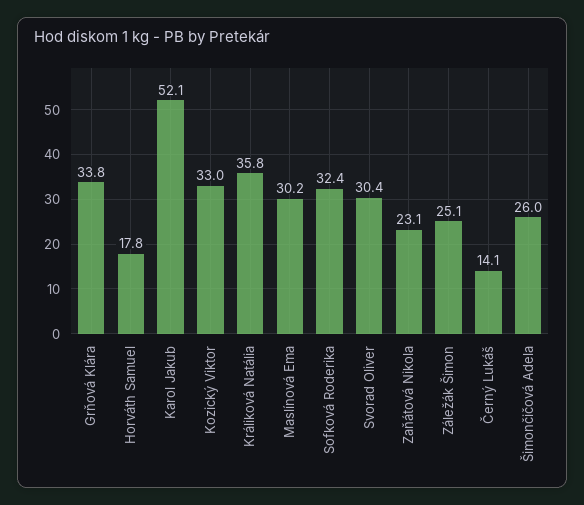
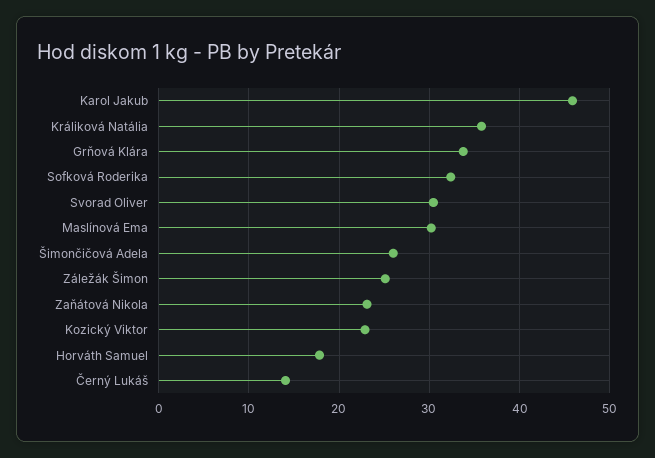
Karol Jakub: 52.1 -> 46
Kozický Viktor: 33 -> 23

